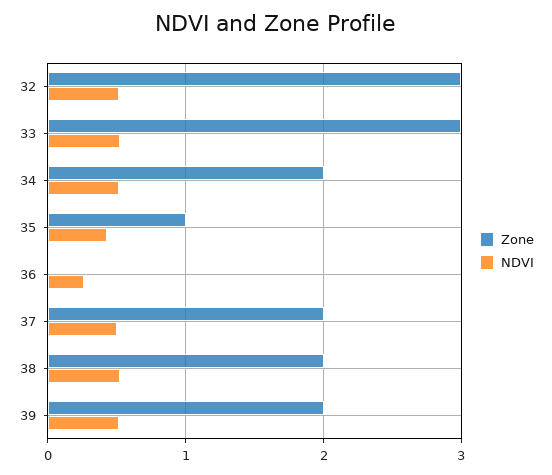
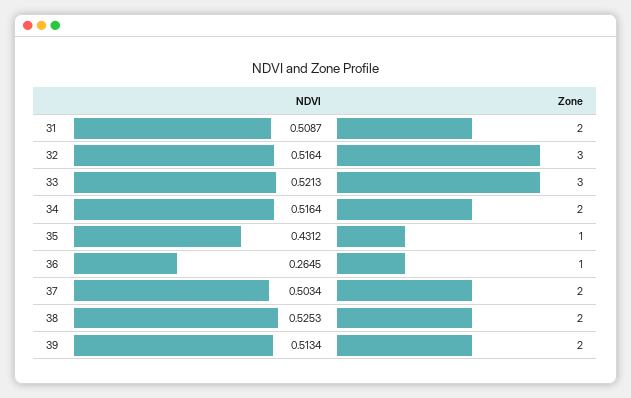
Zone, 36: 0 -> 1
NDVI, 31: none -> 0.5087
Zone, 31: none -> 2

